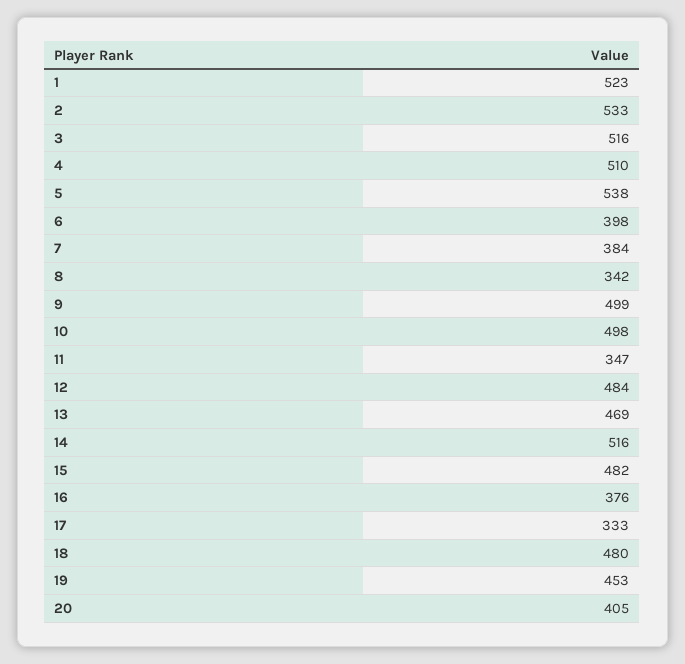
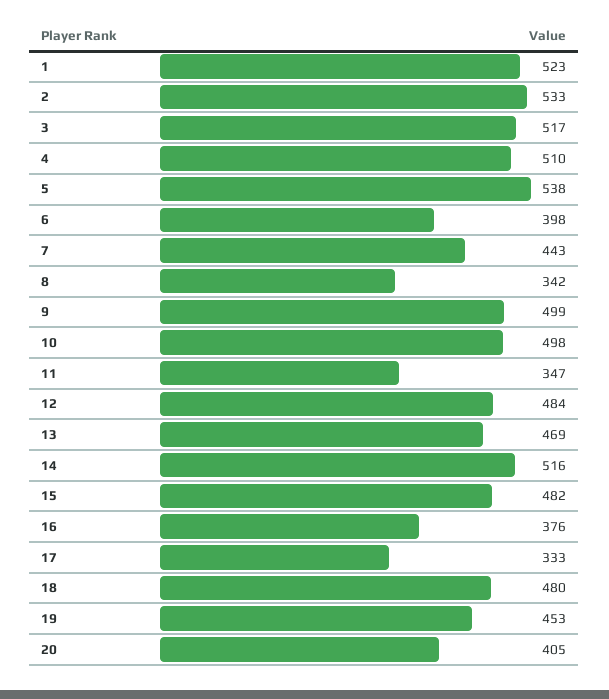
3: 516 -> 517
7: 384 -> 443

